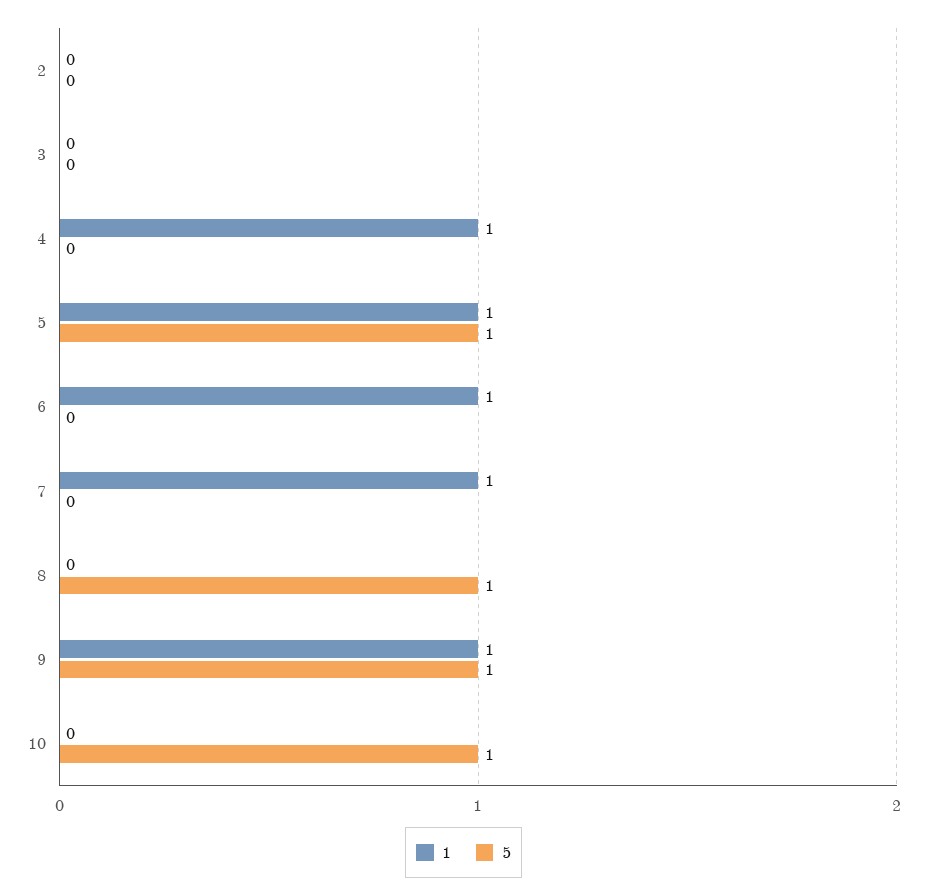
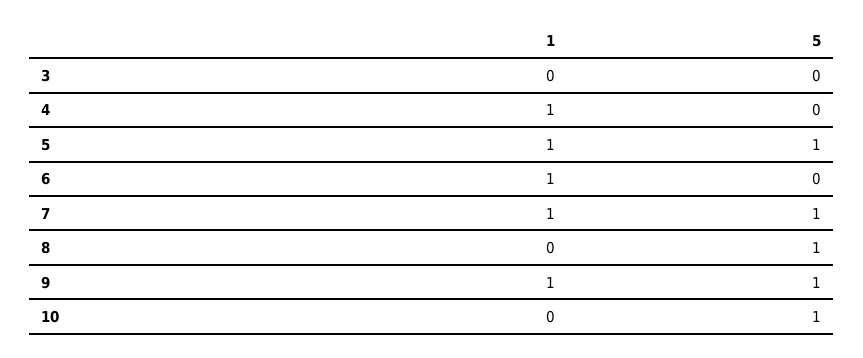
1, 2: 0 -> none
5, 2: 0 -> none
5, 7: 0 -> 1

